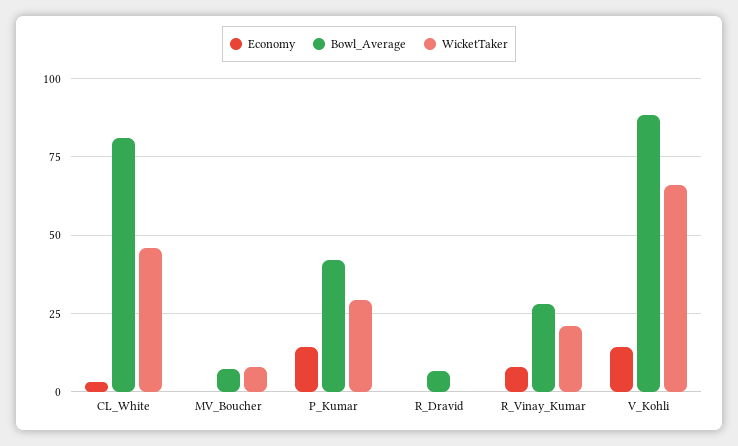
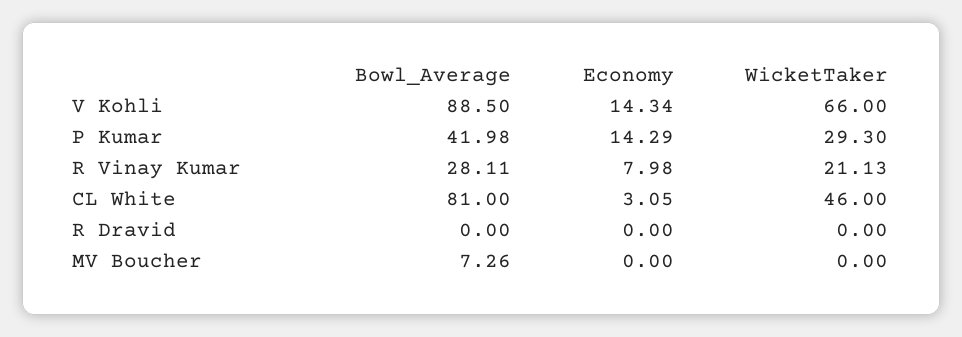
WicketTaker, MV_Boucher: 7.5 -> 0
Bowl_Average, R_Dravid: 7.5 -> 0

